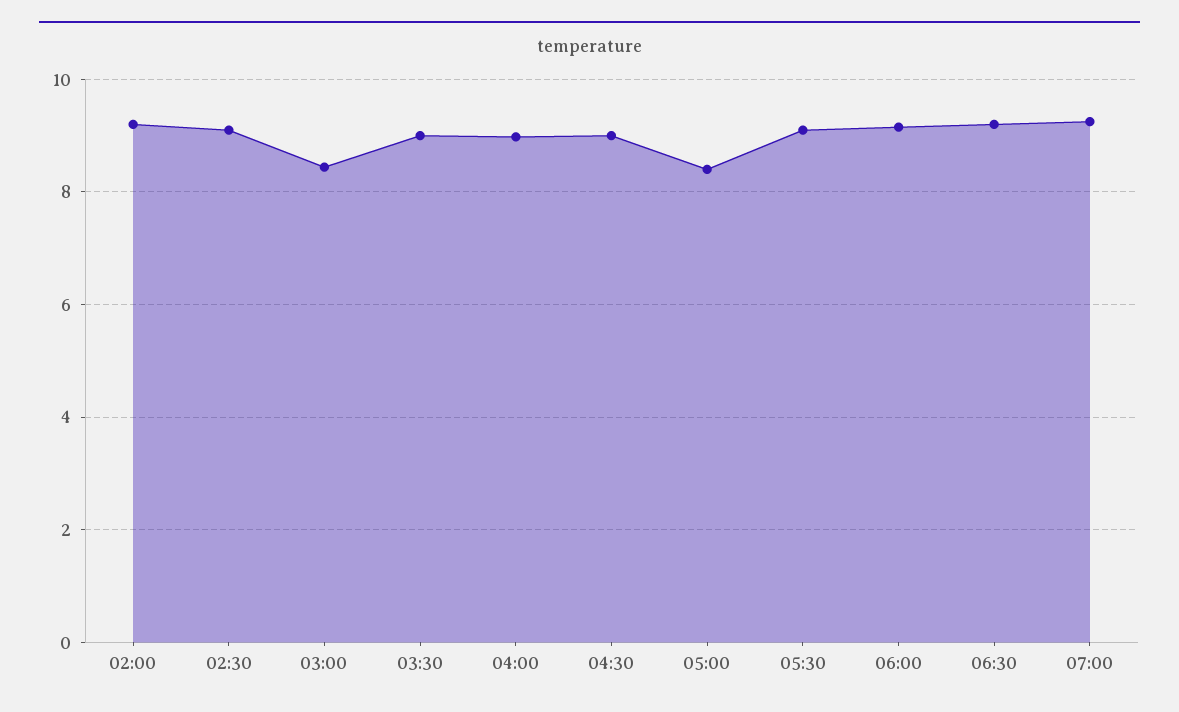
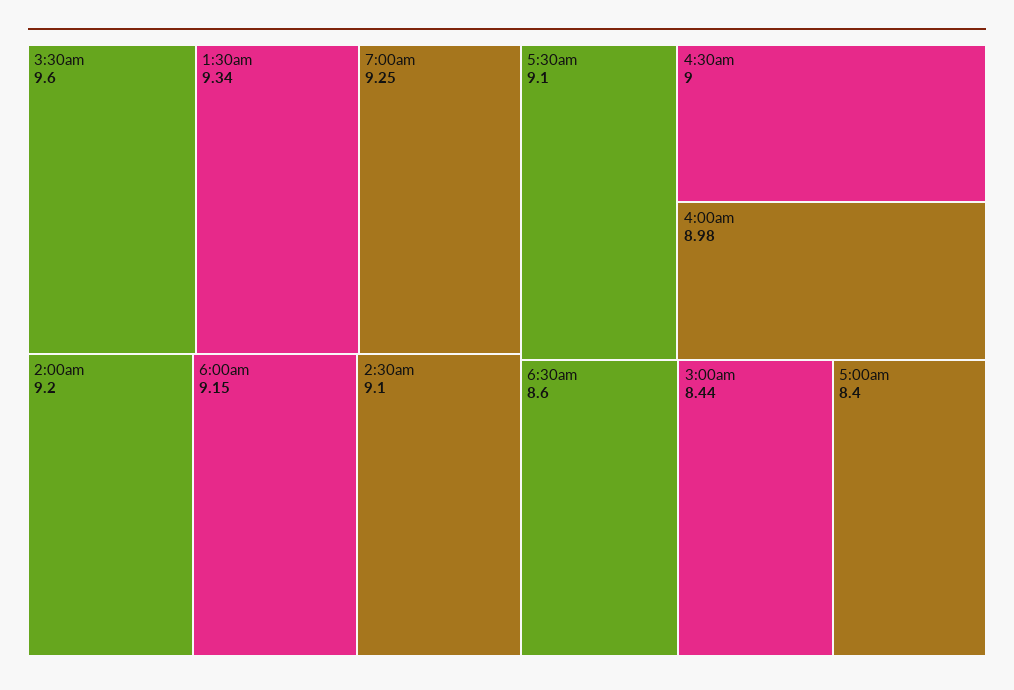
03:30: 9 -> 9.6
06:30: 9.2 -> 8.6
1:30am: none -> 9.34

